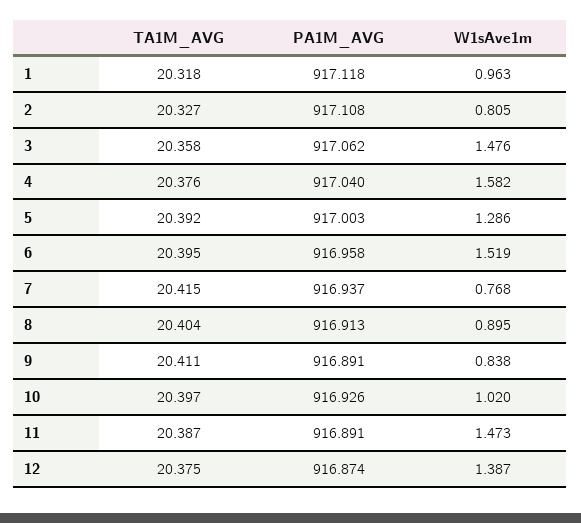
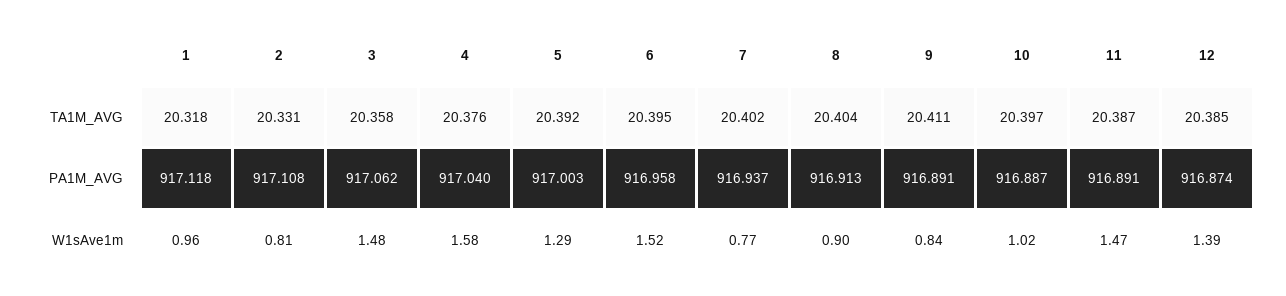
TA1M_AVG, 2: 20.327 -> 20.331
TA1M_AVG, 7: 20.415 -> 20.402
PA1M_AVG, 10: 916.926 -> 916.887
TA1M_AVG, 12: 20.375 -> 20.385

